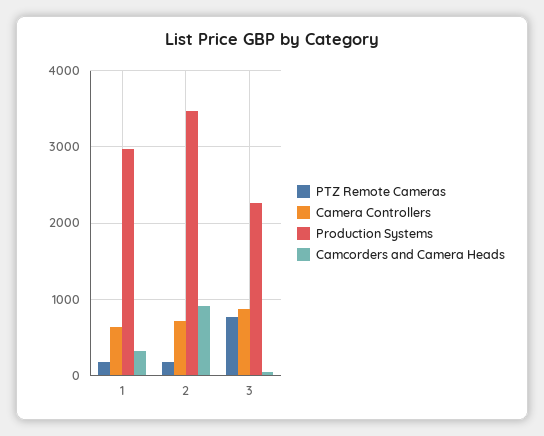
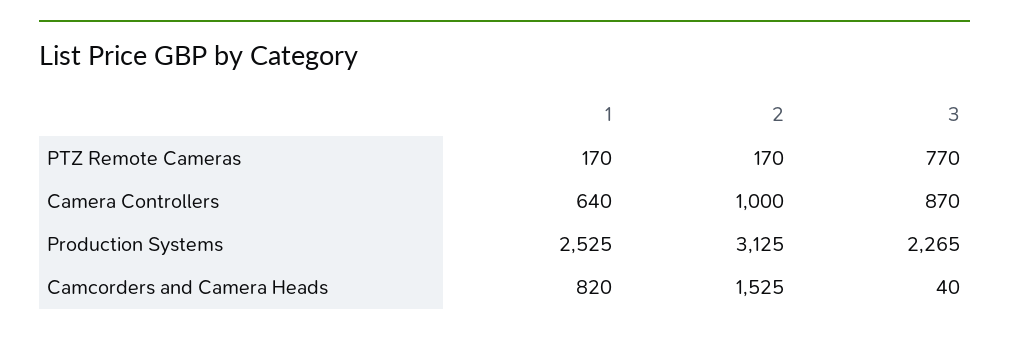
Production Systems, 1: 3000 -> 2525
Camcorders and Camera Heads, 1: 300 -> 820
Camera Controllers, 2: 700 -> 1000
Production Systems, 2: 3500 -> 3125
Camcorders and Camera Heads, 2: 900 -> 1525

